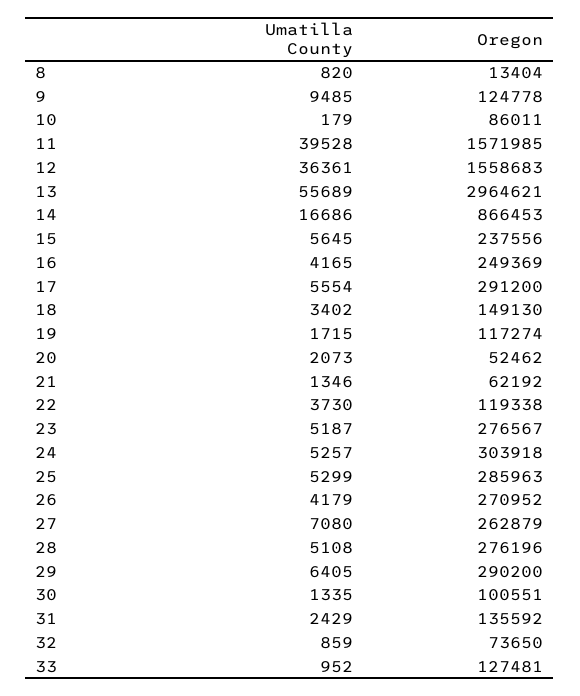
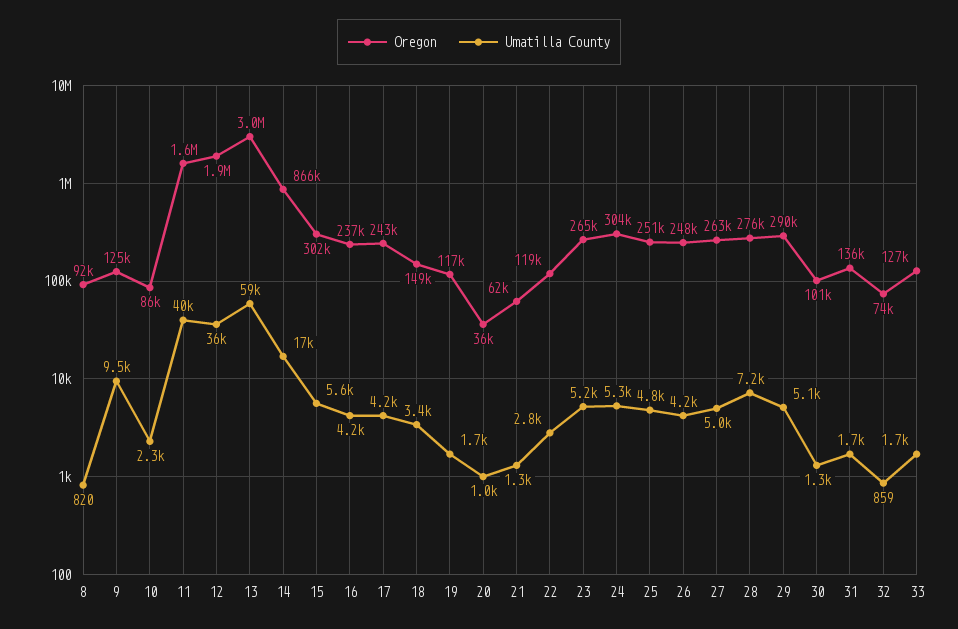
Oregon, 8: 13404 -> 92000
Umatilla County, 10: 179 -> 2300
Oregon, 12: 1558683 -> 1900000
Umatilla County, 13: 55689 -> 59000
Oregon, 15: 237556 -> 302000
Oregon, 16: 249369 -> 237000
Umatilla County, 17: 5554 -> 4200
Oregon, 17: 291200 -> 243000
Umatilla County, 20: 2073 -> 1000
Oregon, 20: 52462 -> 36000
Umatilla County, 22: 3730 -> 2800
Oregon, 23: 276567 -> 265000
Umatilla County, 25: 5299 -> 4800
Oregon, 25: 285963 -> 251000
Oregon, 26: 270952 -> 248000
Umatilla County, 27: 7080 -> 5000
Umatilla County, 28: 5108 -> 7200
Umatilla County, 29: 6405 -> 5100
Umatilla County, 31: 2429 -> 1700
Umatilla County, 33: 952 -> 1700

